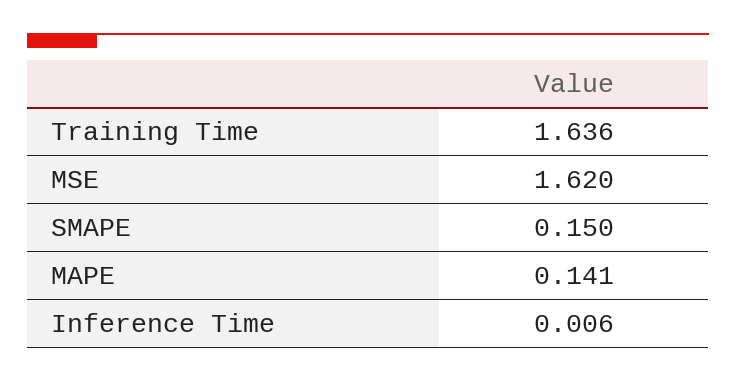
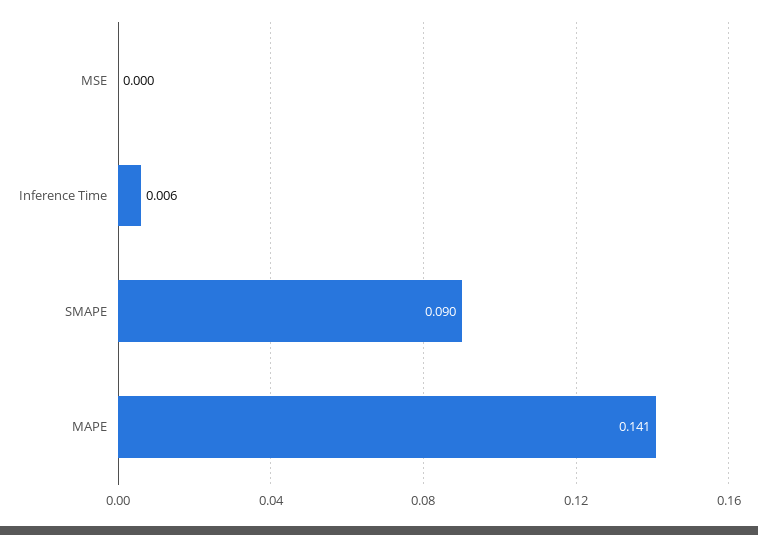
Training Time: 1.636 -> none
MSE: 1.62 -> 0
SMAPE: 0.15 -> 0.09

